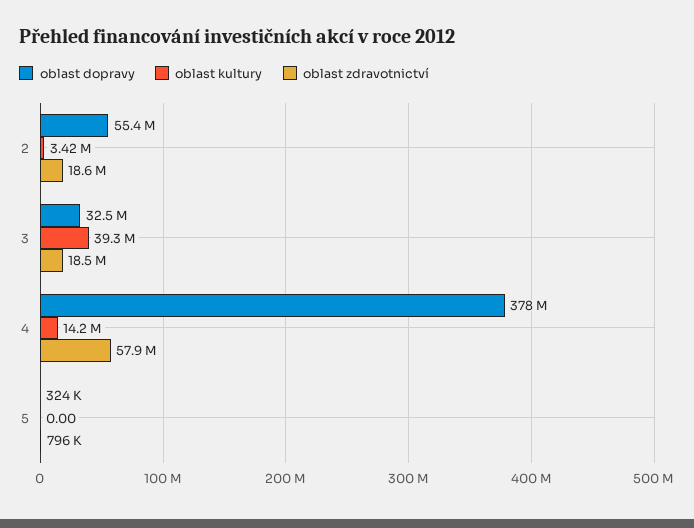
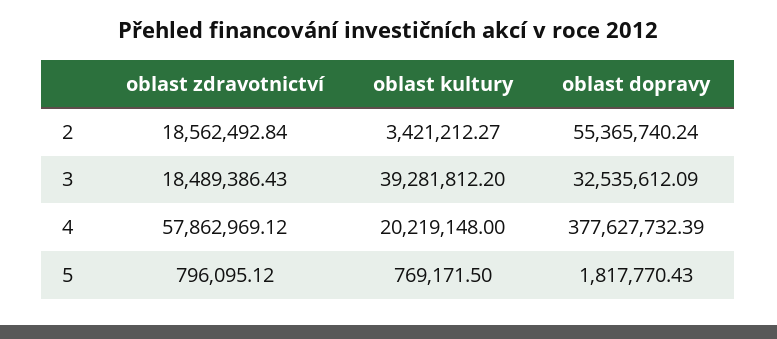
oblast kultury, 4: 14200000 -> 20219148
oblast dopravy, 5: 324000 -> 1817770.43
oblast kultury, 5: 0 -> 769171.5

